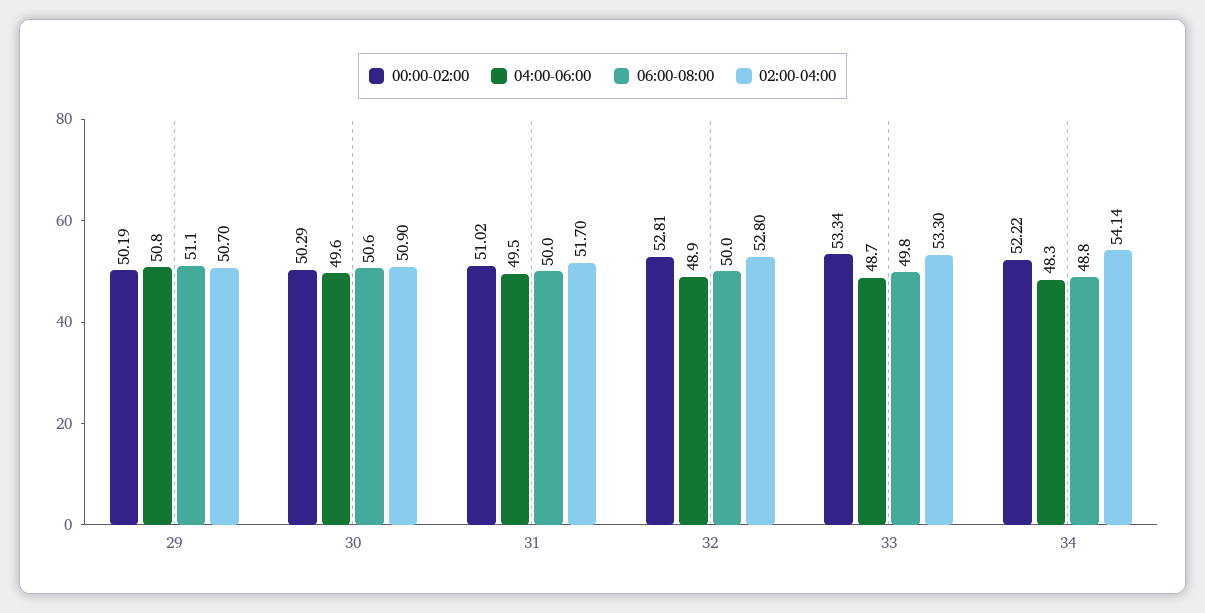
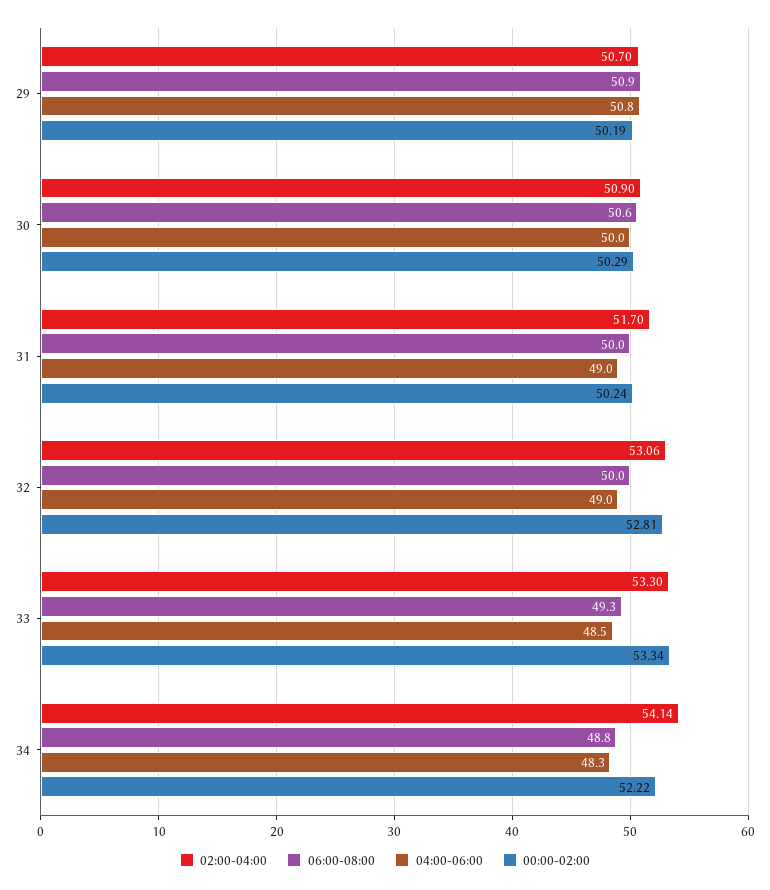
06:00-08:00, 29: 51.1 -> 50.9
04:00-06:00, 30: 49.6 -> 50
00:00-02:00, 31: 51.02 -> 50.24
04:00-06:00, 31: 49.5 -> 49
04:00-06:00, 32: 48.9 -> 49
02:00-04:00, 32: 52.8 -> 53.06
04:00-06:00, 33: 48.7 -> 48.5
06:00-08:00, 33: 49.8 -> 49.3

